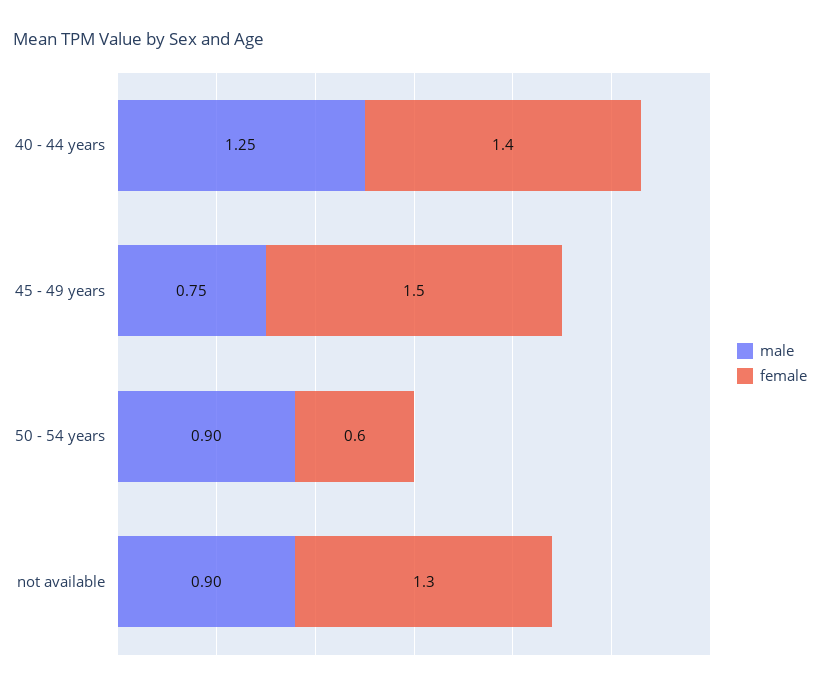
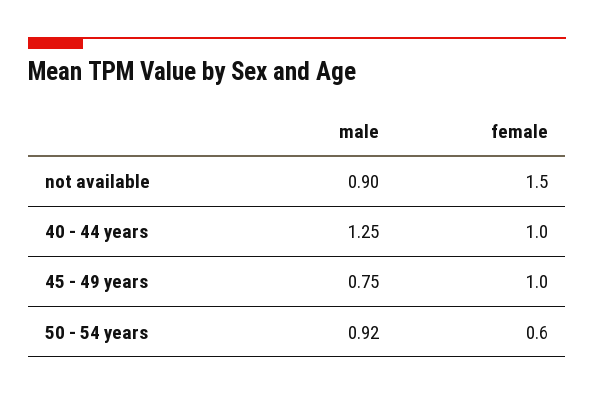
female, 40 - 44 years: 1.4 -> 1
female, 45 - 49 years: 1.5 -> 1
male, 50 - 54 years: 0.9 -> 0.92
female, not available: 1.3 -> 1.5

